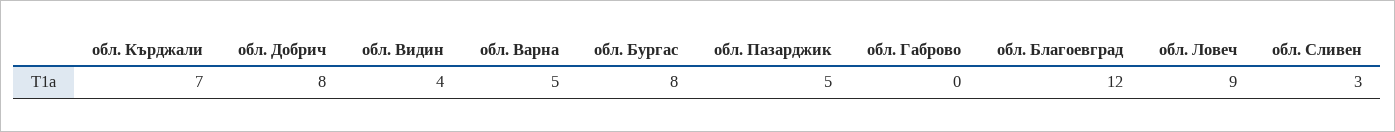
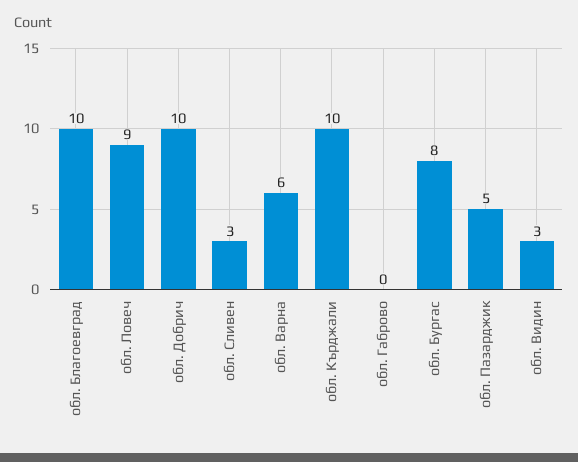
обл. Кърджали: 7 -> 10
обл. Добрич: 8 -> 10
обл. Видин: 4 -> 3
обл. Варна: 5 -> 6
обл. Благоевград: 12 -> 10

